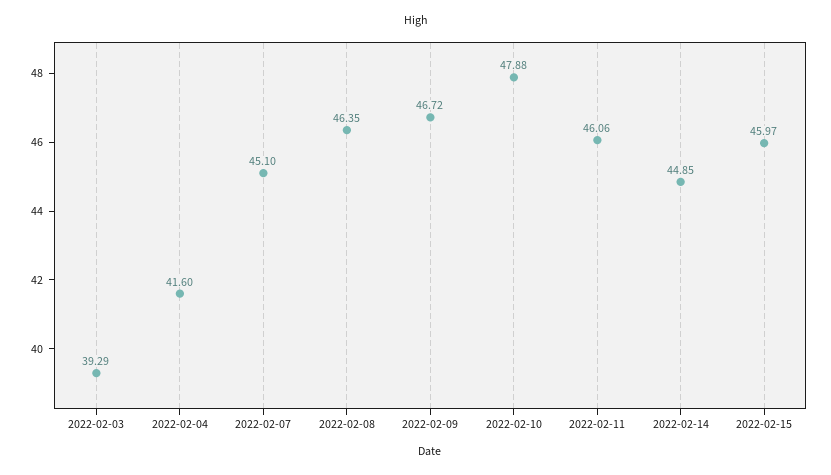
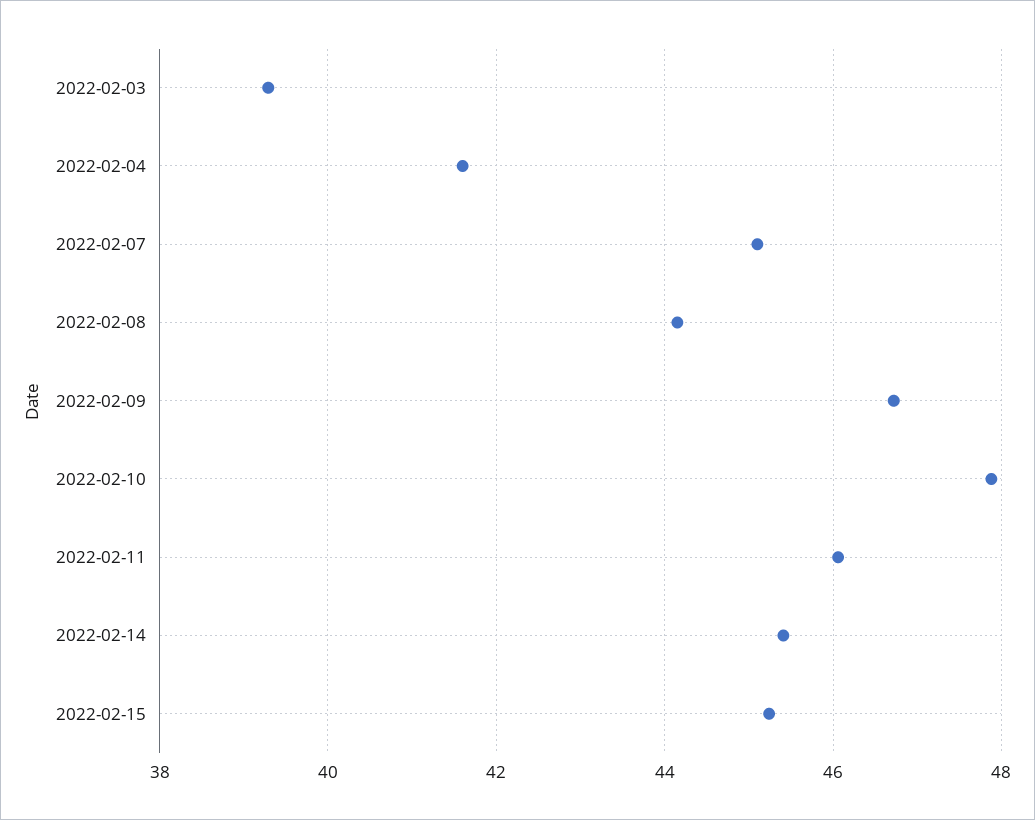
2022-02-08: 46.35 -> 44.2
2022-02-14: 44.85 -> 45.4
2022-02-15: 45.97 -> 45.2

